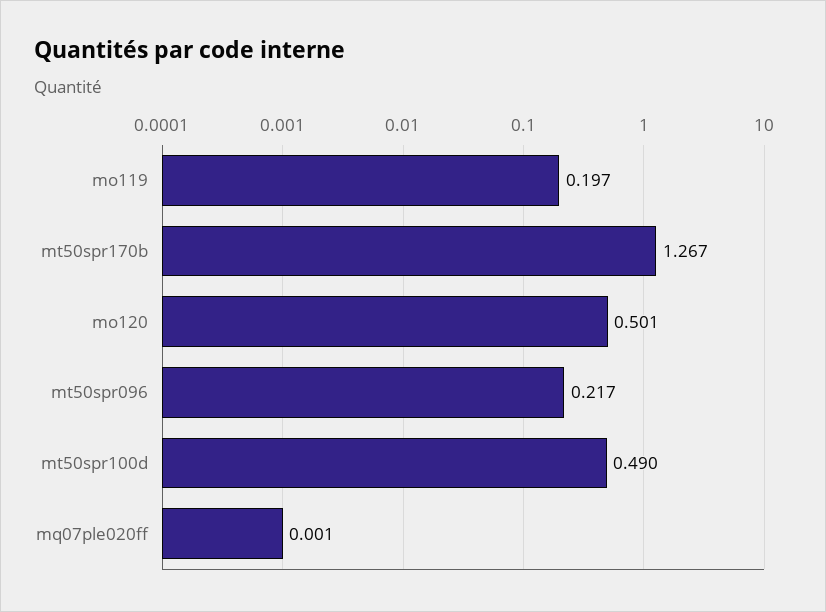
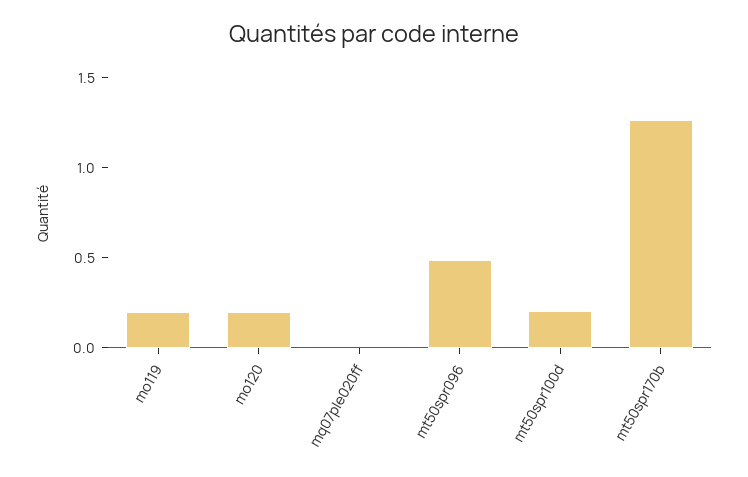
mo120: 0.501 -> 0.2
mt50spr096: 0.217 -> 0.5
mt50spr100d: 0.49 -> 0.2

